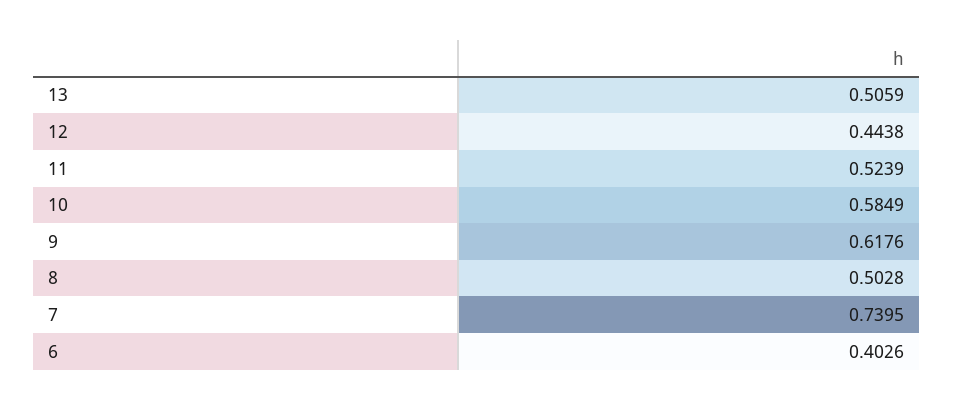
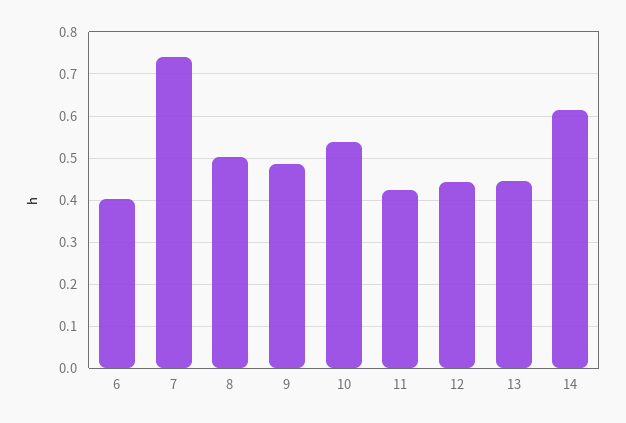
13: 0.5059 -> 0.44
11: 0.5239 -> 0.42
10: 0.5849 -> 0.54
9: 0.6176 -> 0.48
14: none -> 0.62

